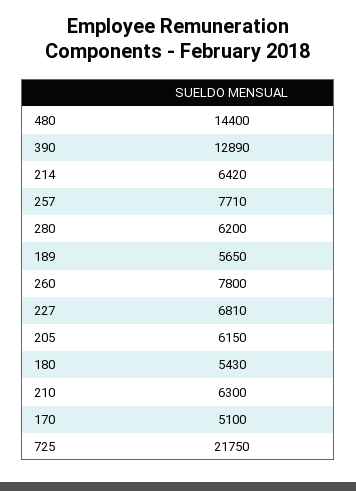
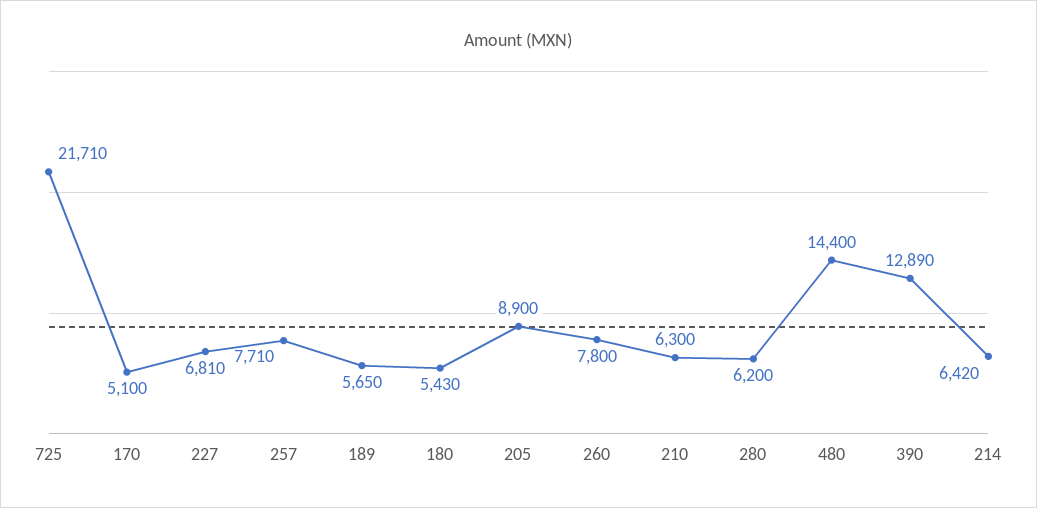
205: 6150 -> 8900
725: 21750 -> 21710

